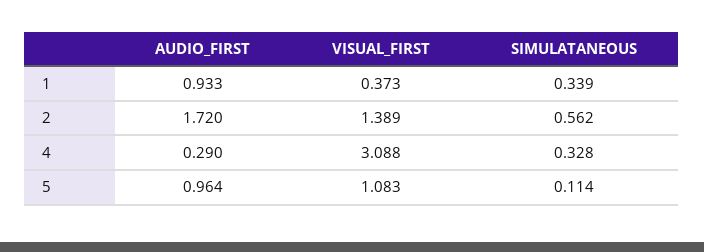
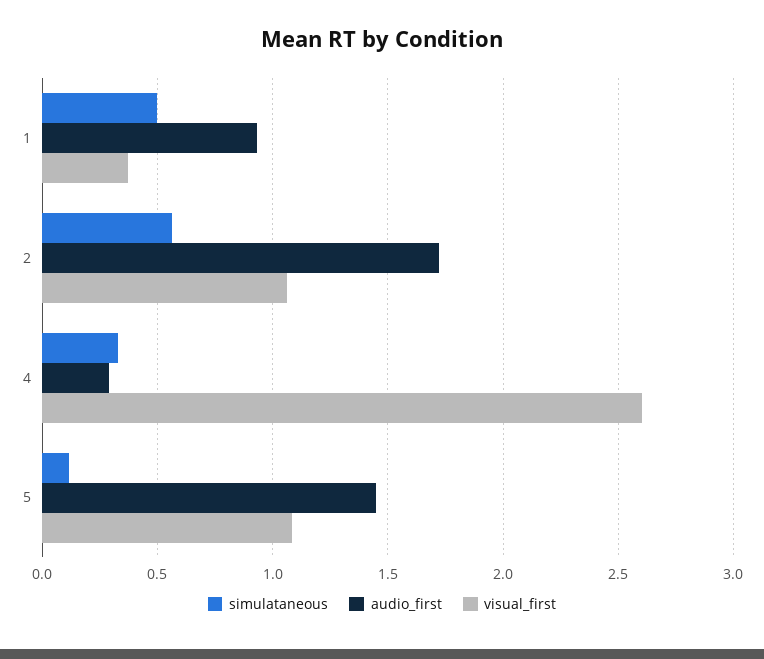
SIMULATANEOUS, 1: 0.339 -> 0.5
VISUAL_FIRST, 2: 1.389 -> 1.05
VISUAL_FIRST, 4: 3.088 -> 2.6
AUDIO_FIRST, 5: 0.964 -> 1.45

